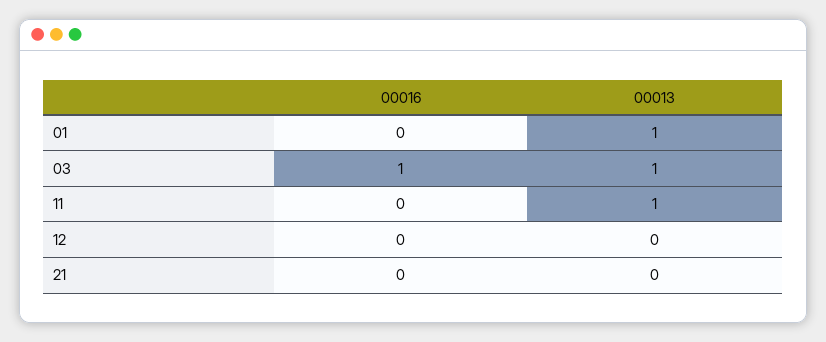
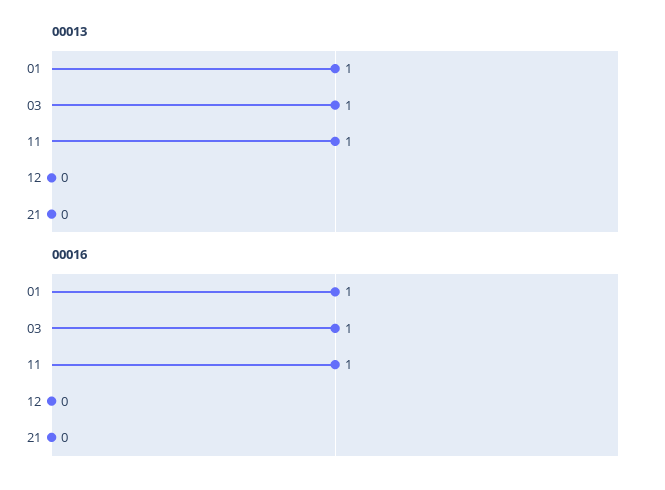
00016, 01: 0 -> 1
00016, 11: 0 -> 1

